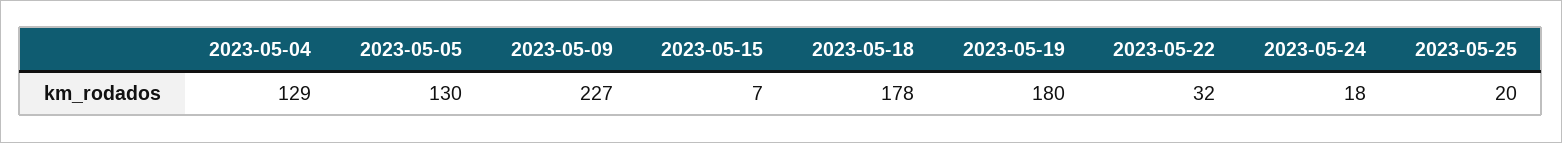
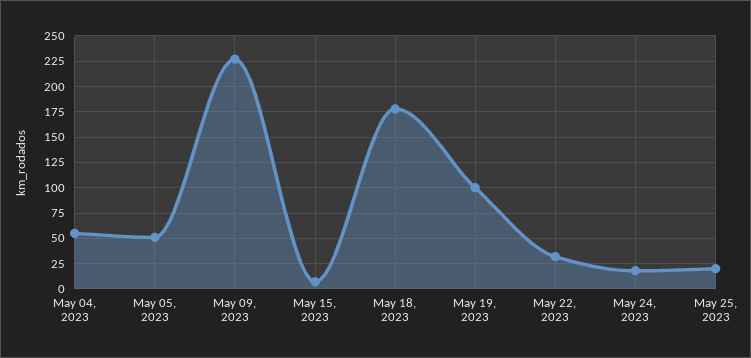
2023-05-04: 129 -> 50
2023-05-05: 130 -> 50
2023-05-19: 180 -> 100

